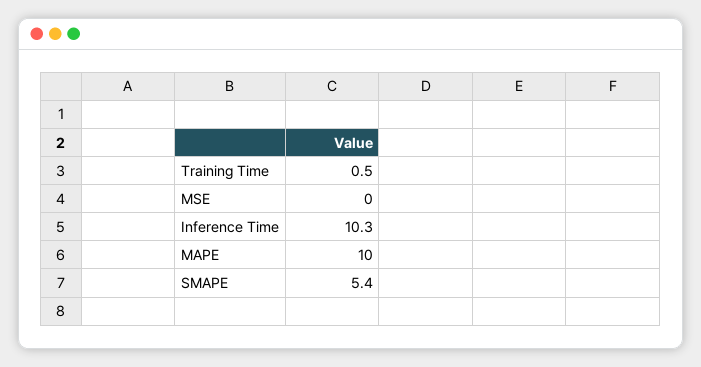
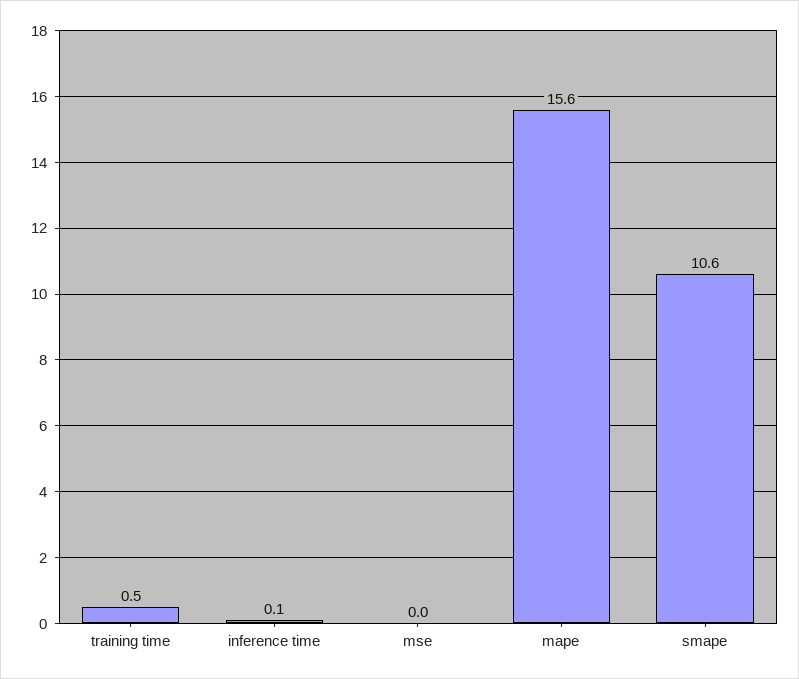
Inference Time: 10.3 -> 0.1
MAPE: 10 -> 15.6
SMAPE: 5.4 -> 10.6

